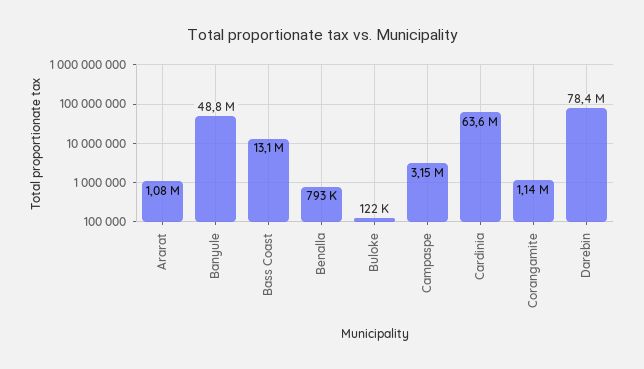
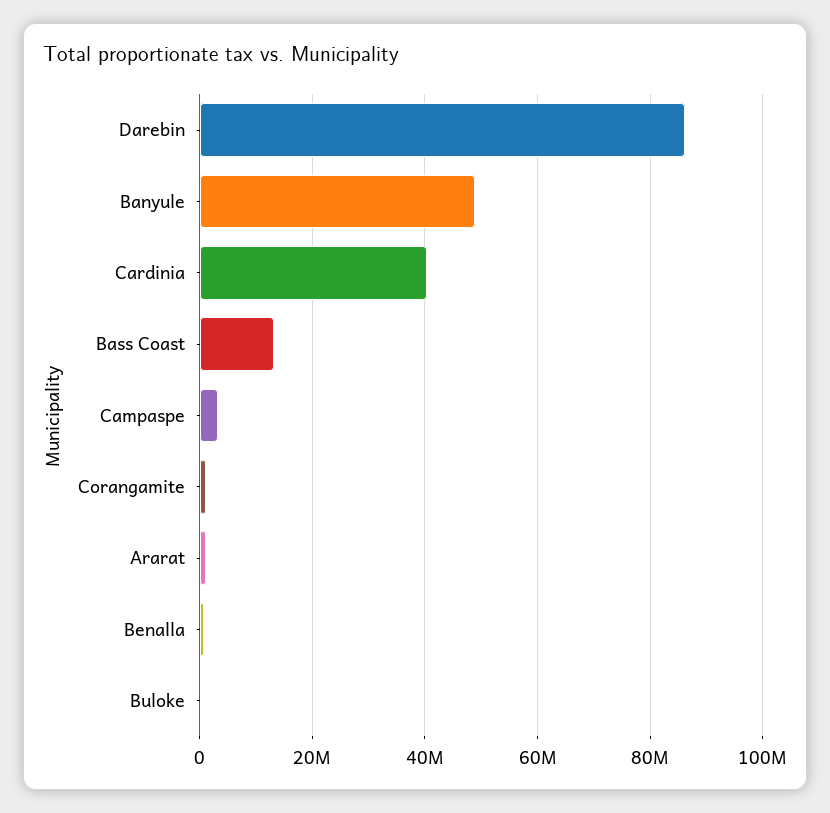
Cardinia: 63600000 -> 40000000
Darebin: 78400000 -> 86000000

